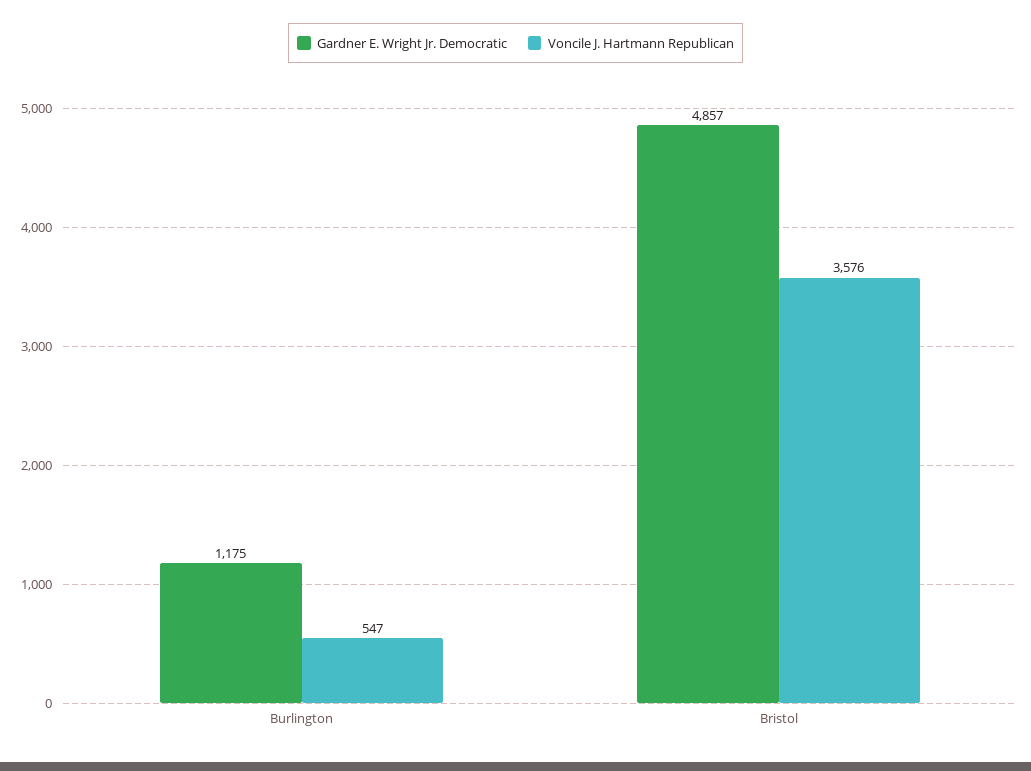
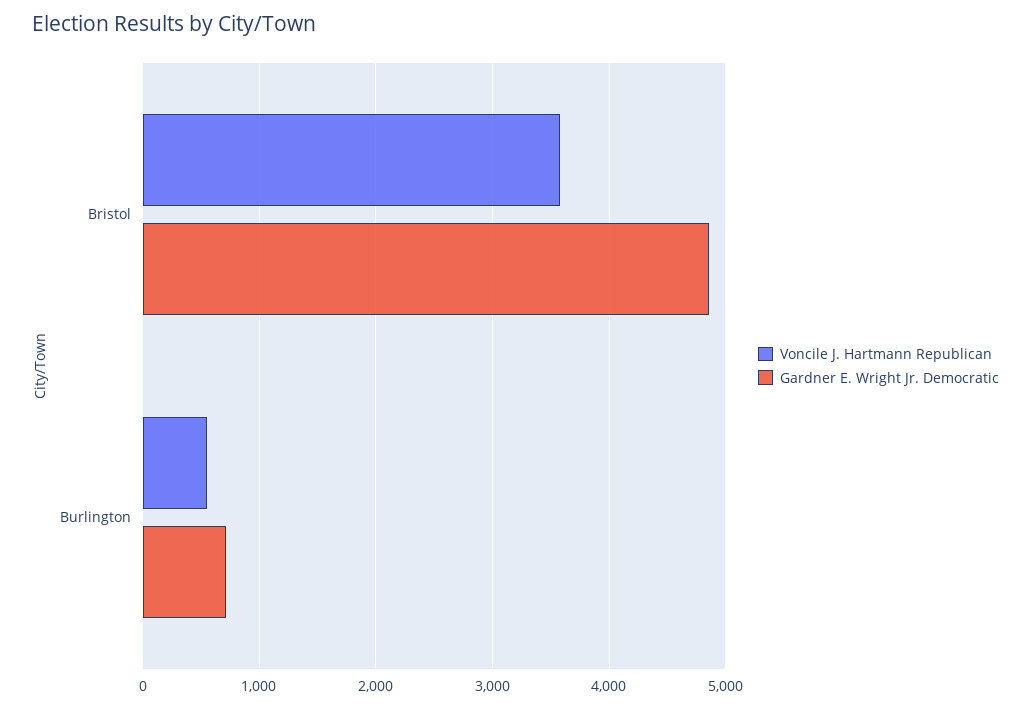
Gardner E. Wright Jr. Democratic, Burlington: 1175 -> 700

